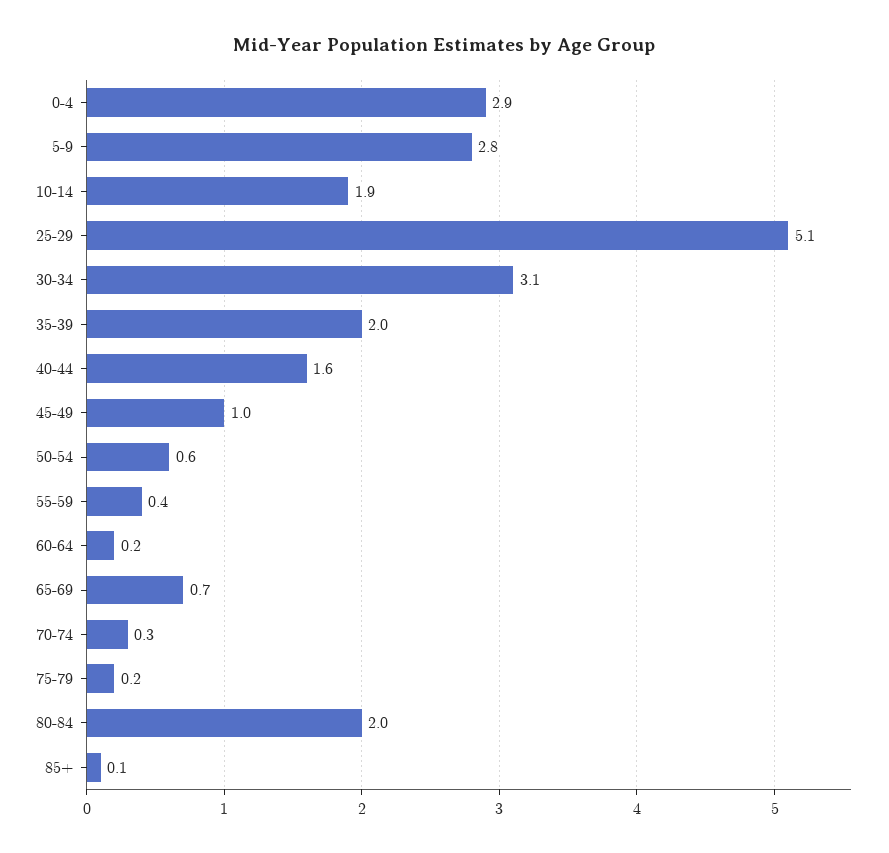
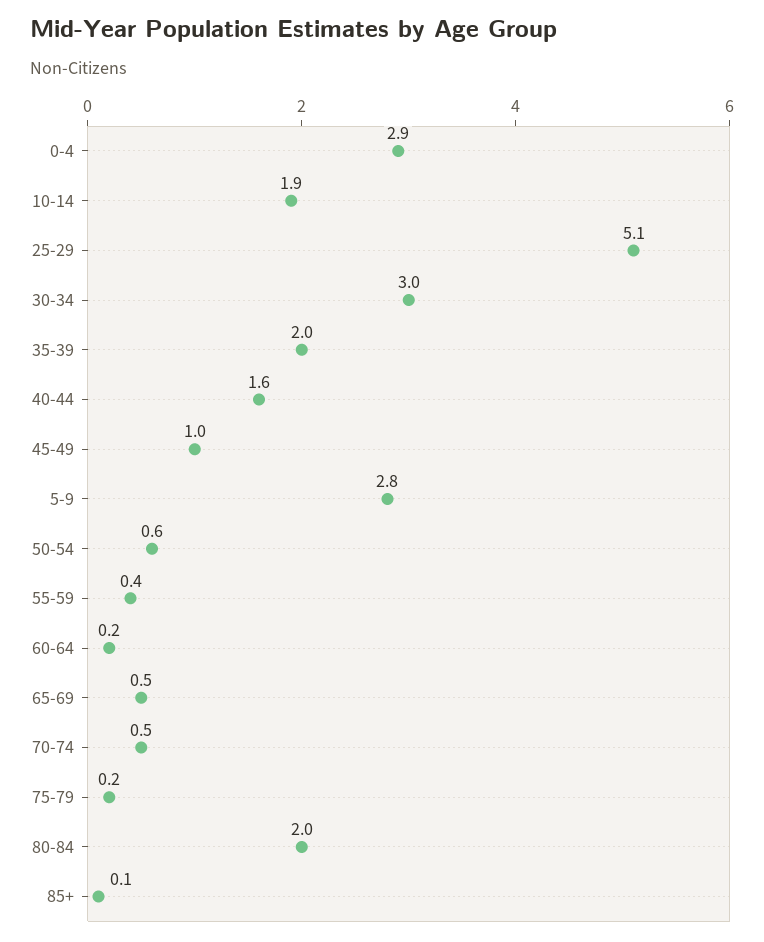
30-34: 3.1 -> 3
65-69: 0.7 -> 0.5
70-74: 0.3 -> 0.5

